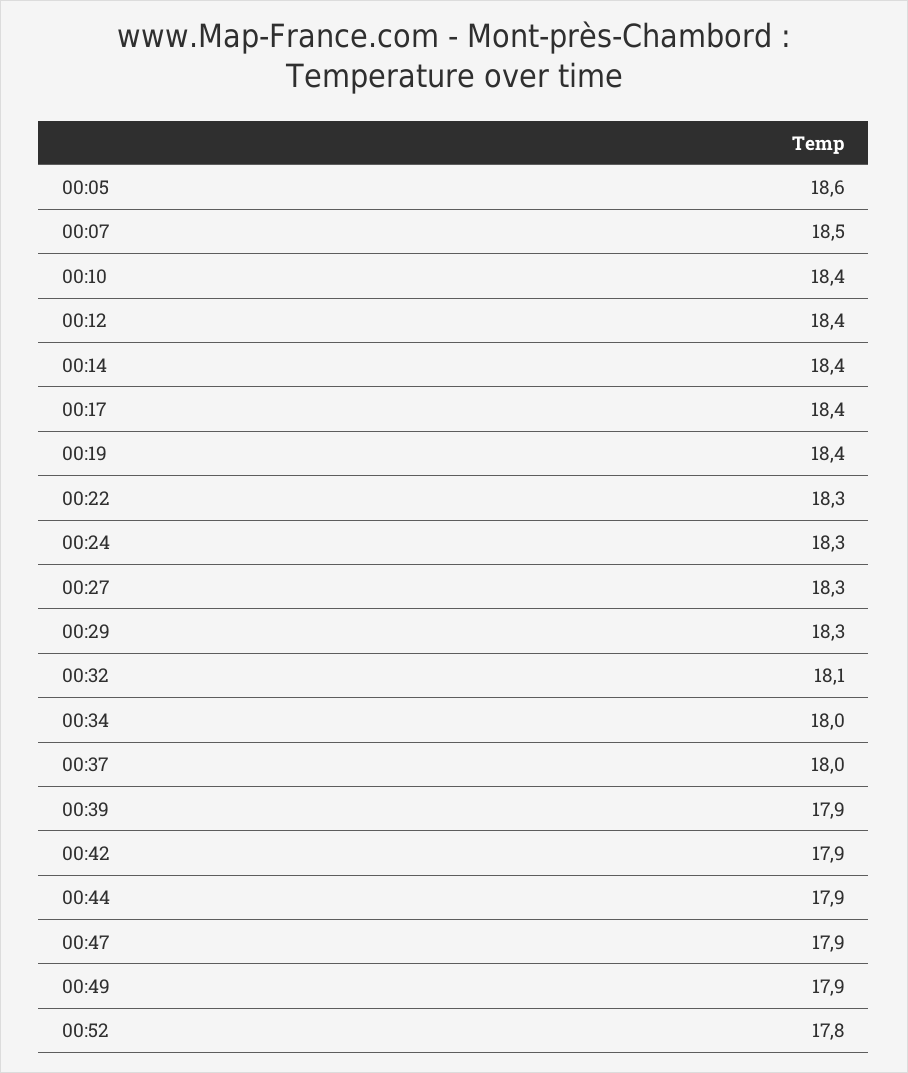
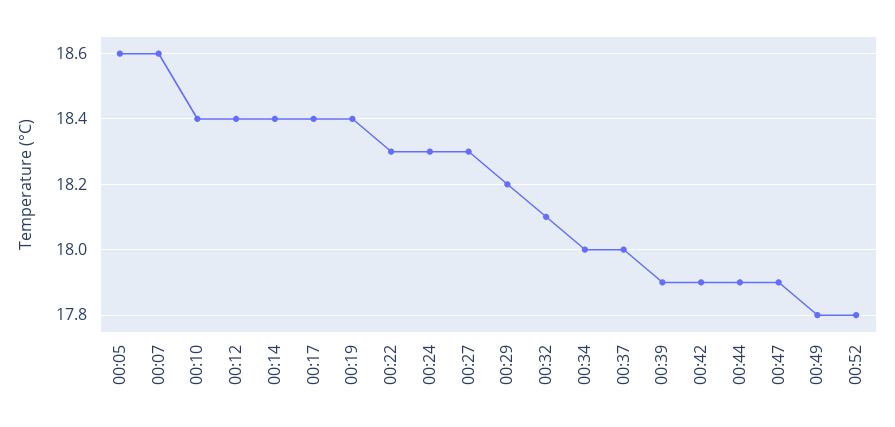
00:07: 18.5 -> 18.6
00:29: 18.3 -> 18.2
00:49: 17.9 -> 17.8

